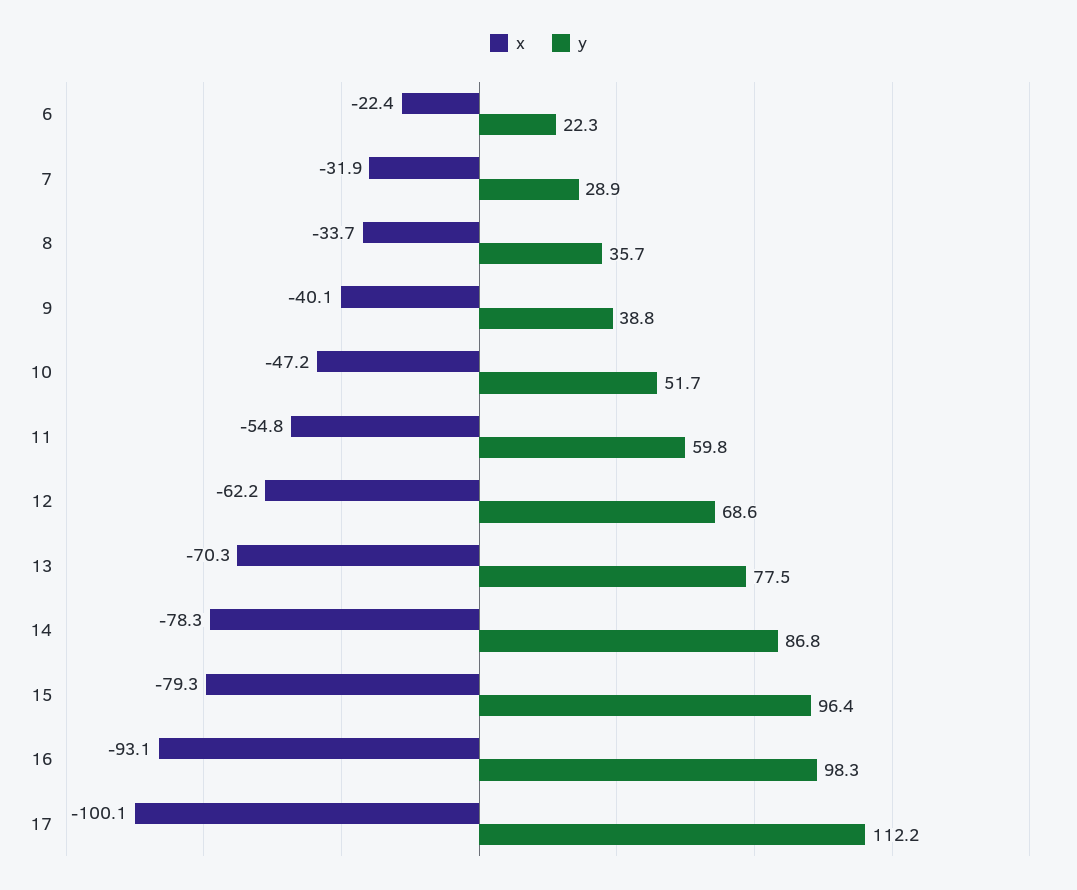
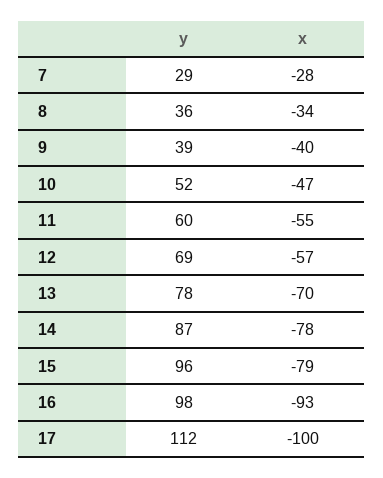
x, 6: -22.4 -> none
y, 6: 22.3 -> none
x, 7: -31.9 -> -28
x, 12: -62.2 -> -57

